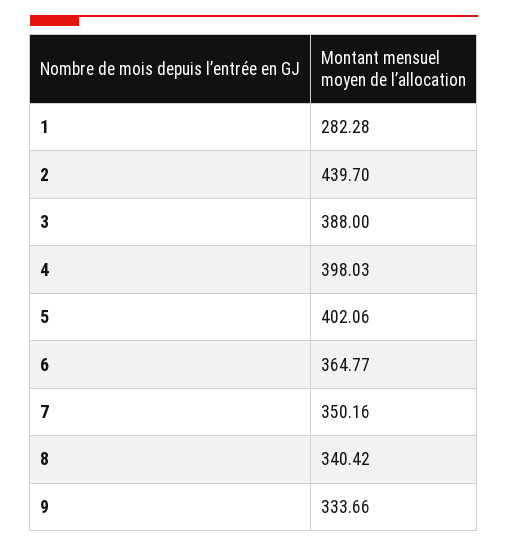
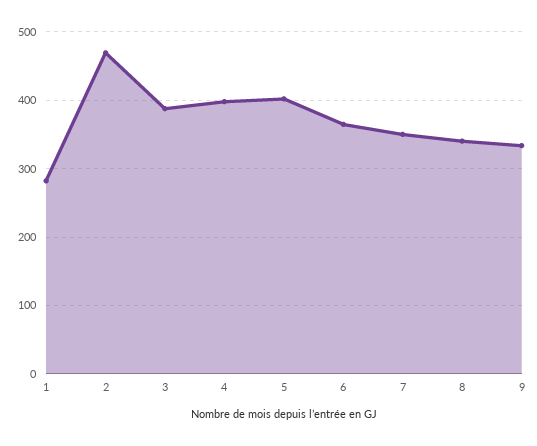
2: 439.7 -> 470

